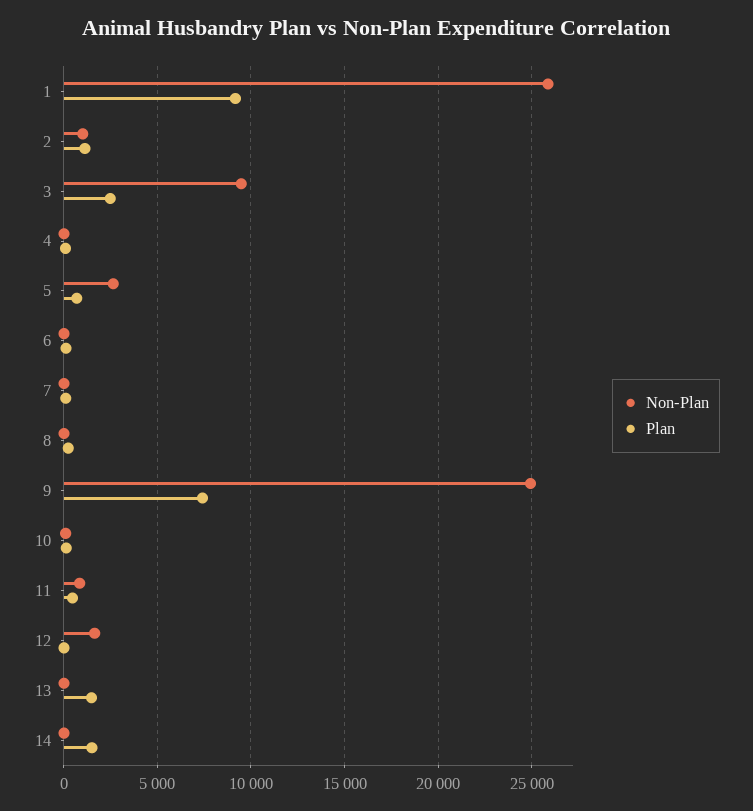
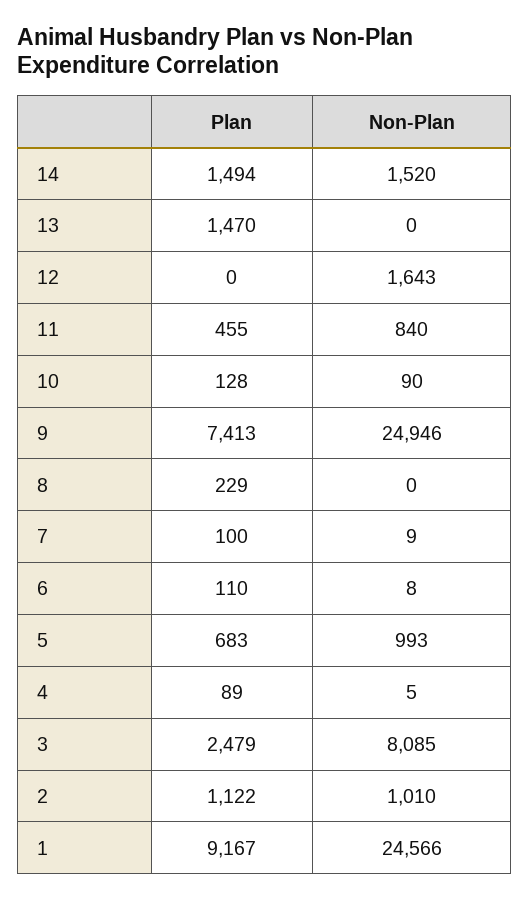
Non-Plan, 1: 26000 -> 24566
Non-Plan, 3: 9500 -> 8085
Non-Plan, 5: 2500 -> 993
Non-Plan, 14: 0 -> 1520

